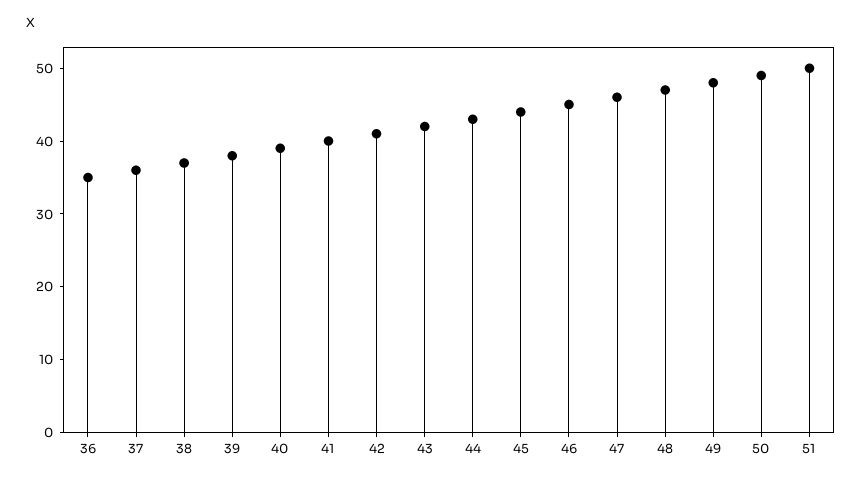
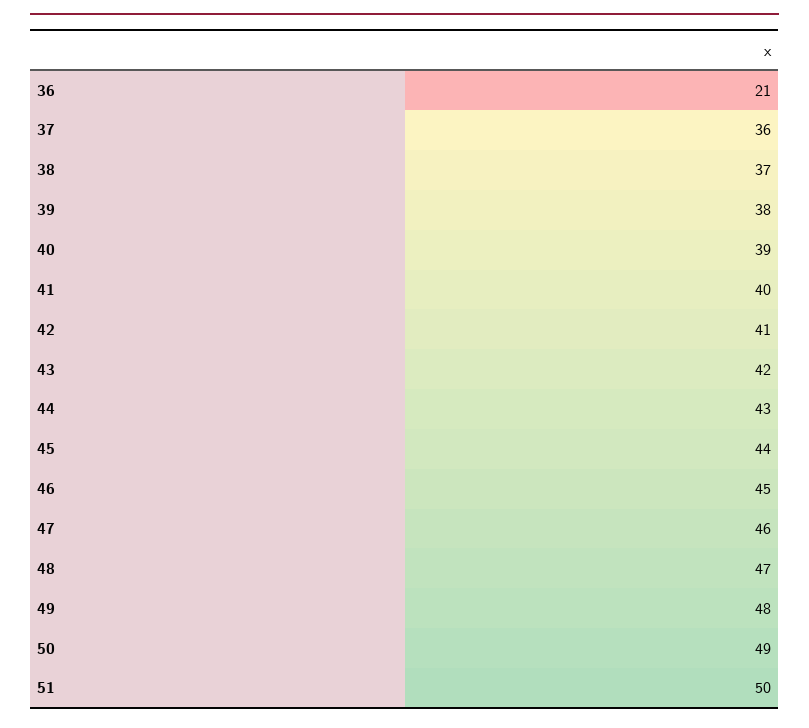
36: 35 -> 21

